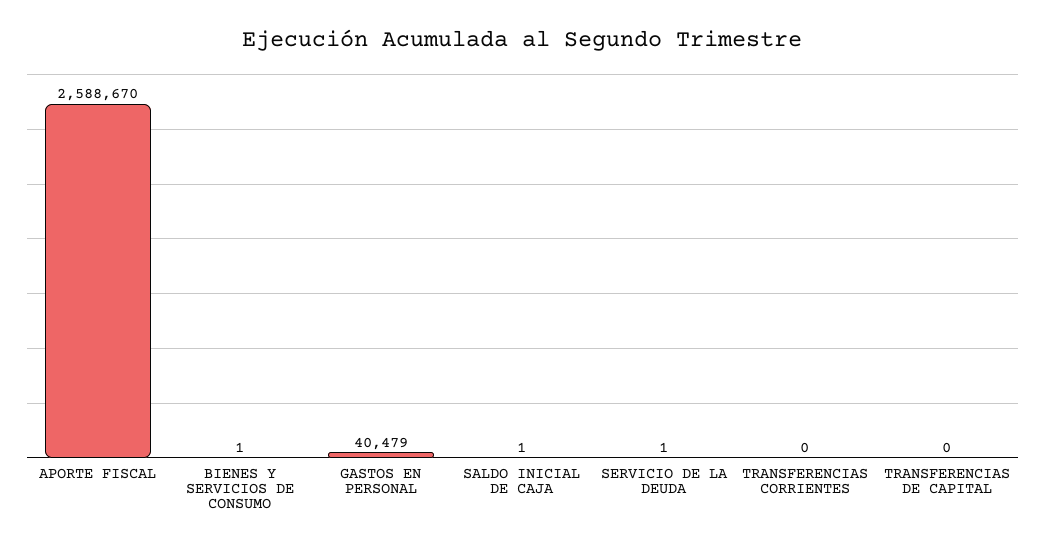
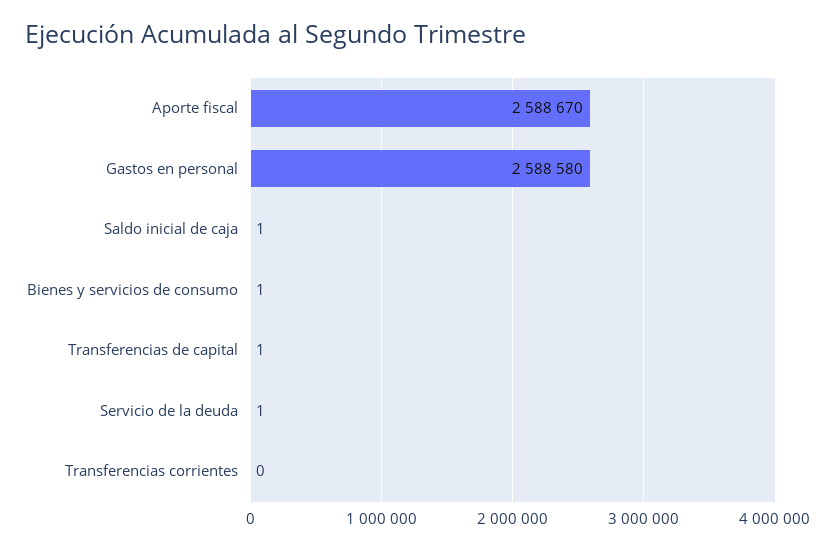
GASTOS EN PERSONAL: 40479 -> 2588580
TRANSFERENCIAS DE CAPITAL: 0 -> 1

